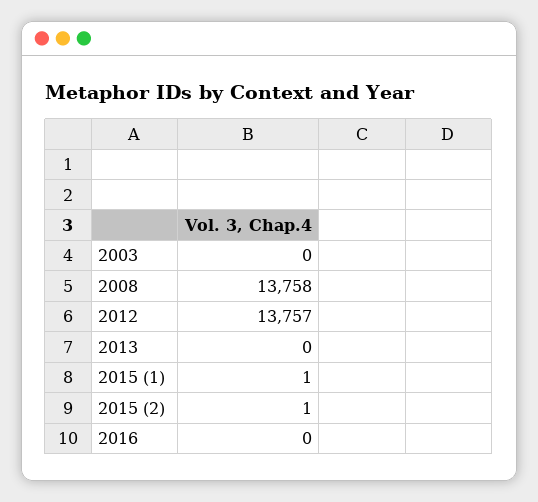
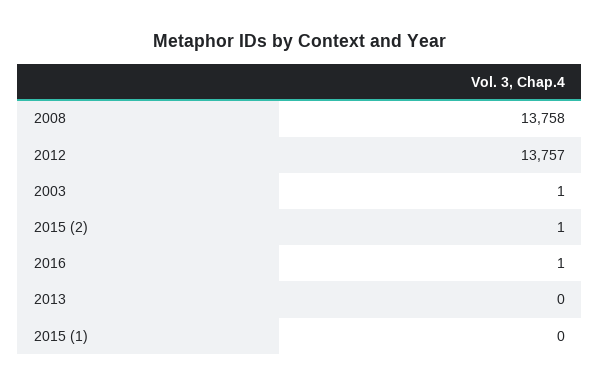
2003: 0 -> 1
2015 (1): 1 -> 0
2016: 0 -> 1

